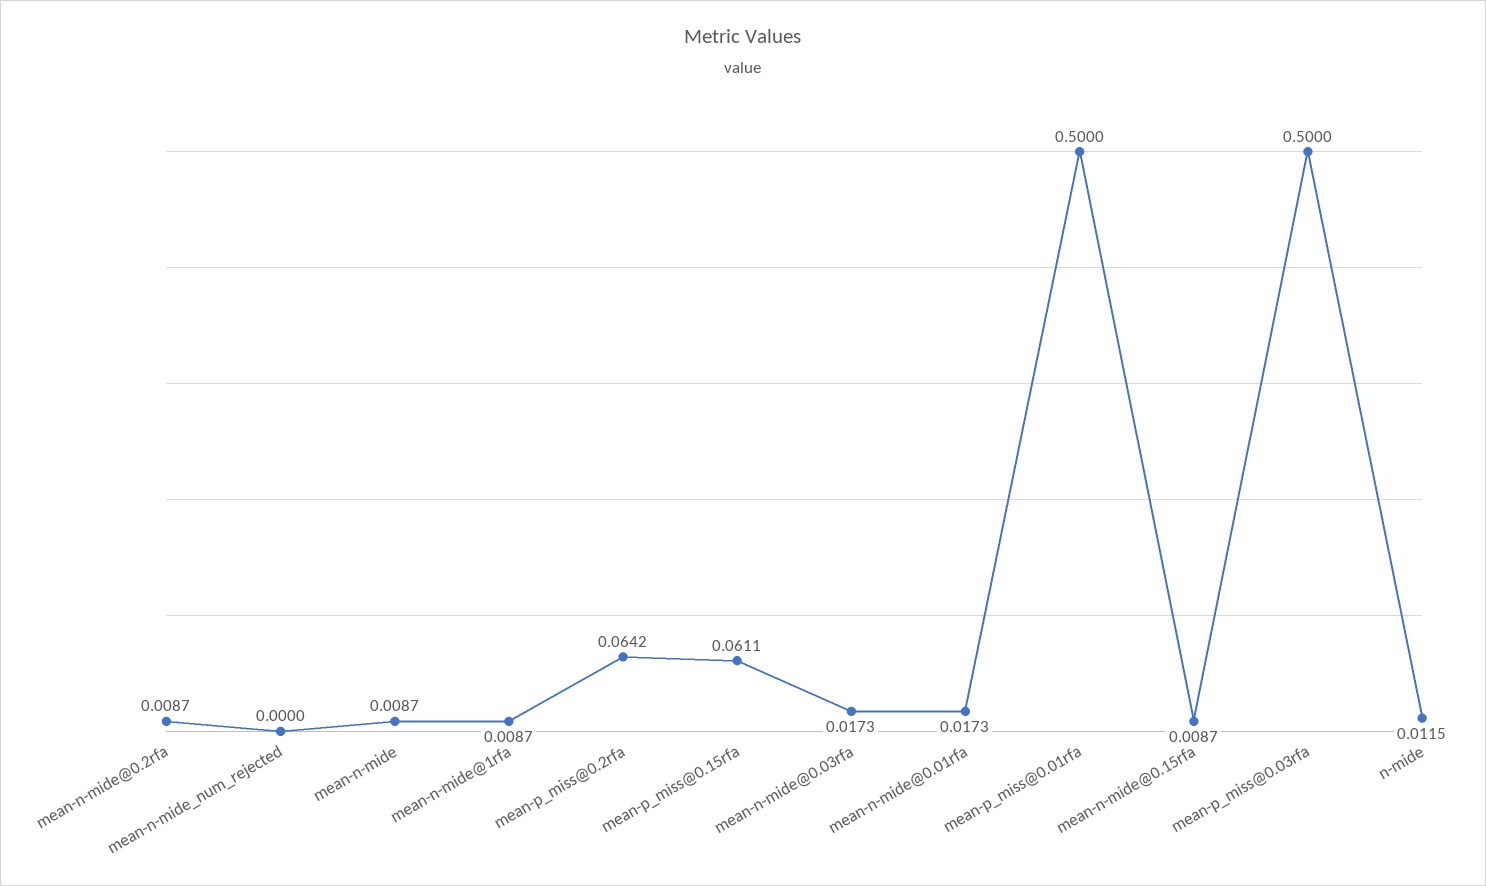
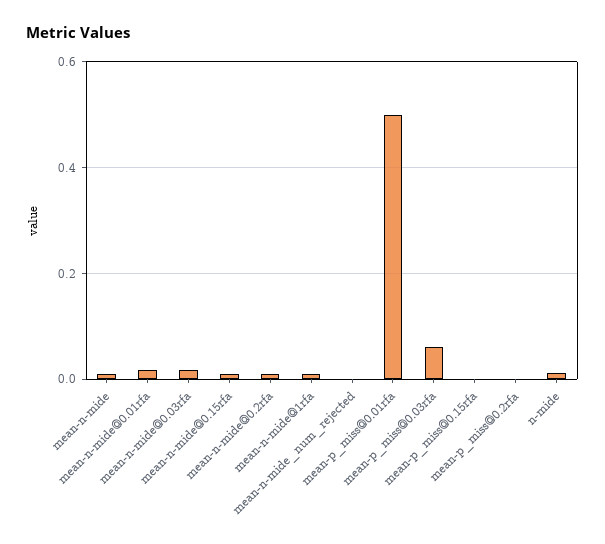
mean-p_miss@0.2rfa: 0.0642 -> 0
mean-p_miss@0.15rfa: 0.0611 -> 0
mean-p_miss@0.03rfa: 0.5 -> 0.06

